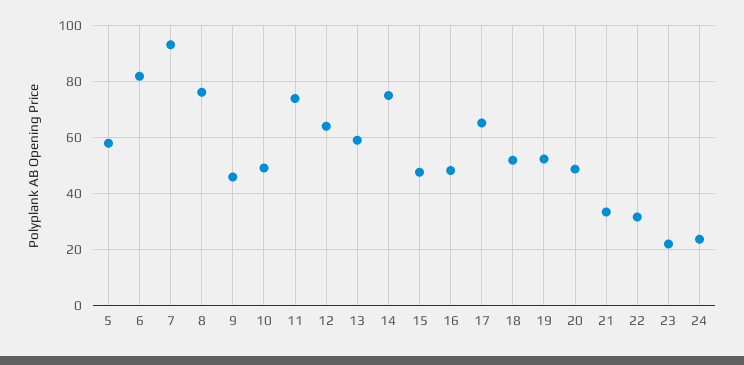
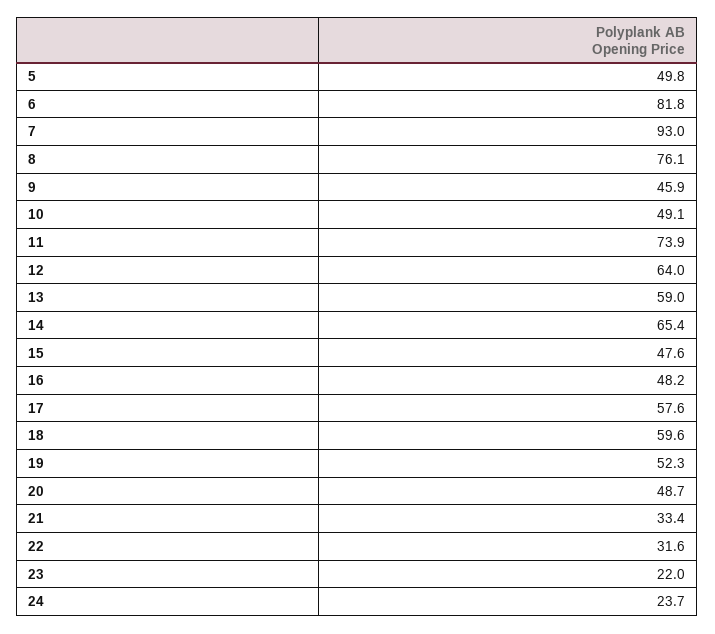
5: 57.5 -> 49.8
14: 75 -> 65.4
17: 65 -> 57.6
18: 52.5 -> 59.6

